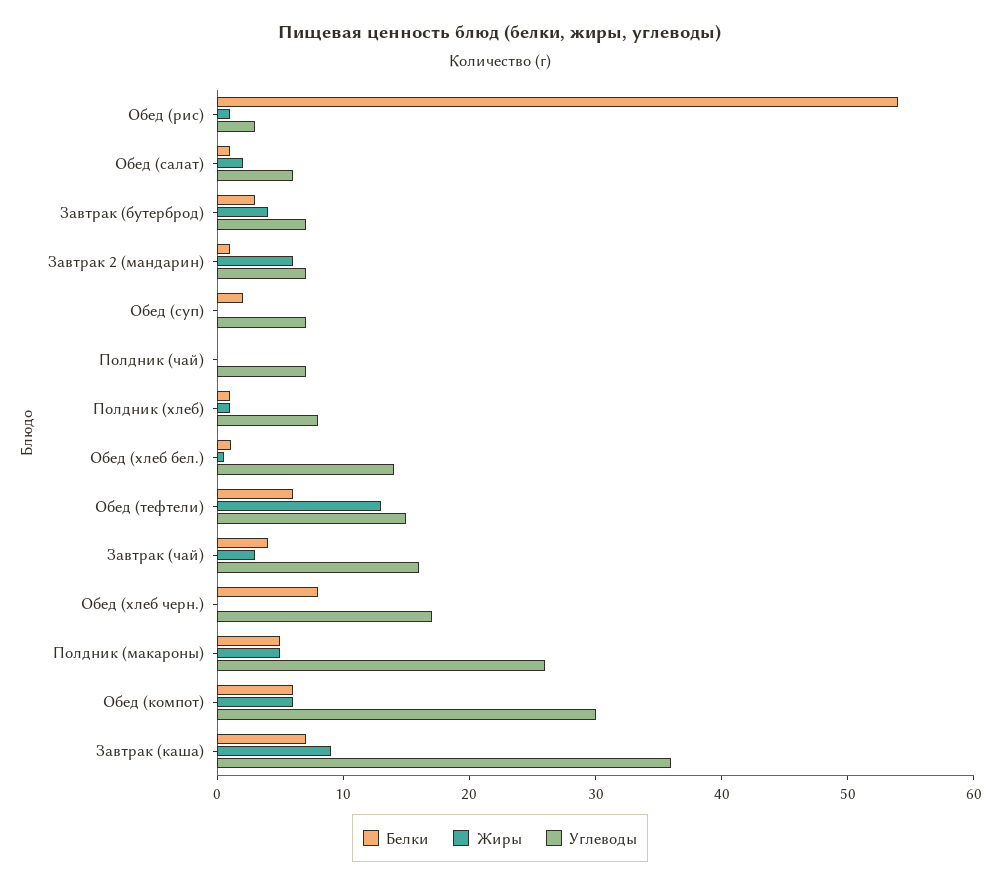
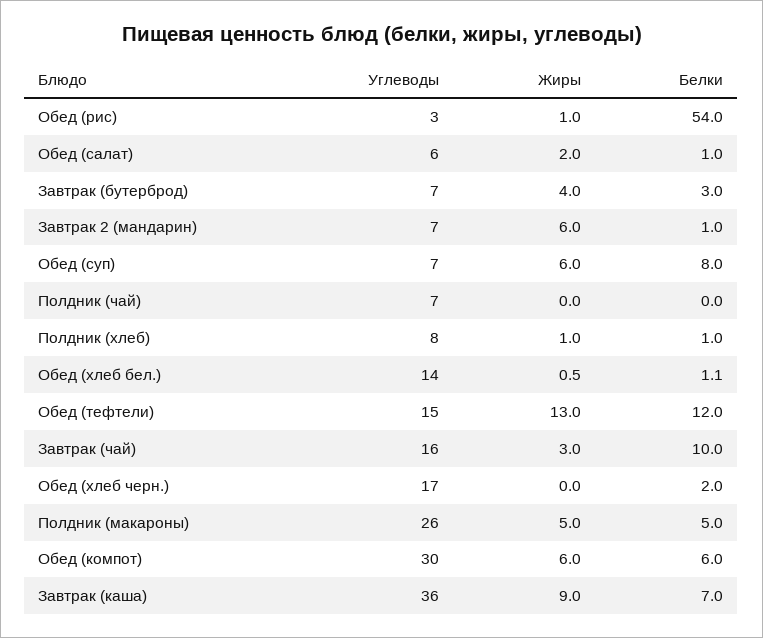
Белки, Обед (суп): 2 -> 8
Жиры, Обед (суп): 0 -> 6
Белки, Обед (тефтели): 6 -> 12
Белки, Завтрак (чай): 4 -> 10
Белки, Обед (хлеб черн.): 8 -> 2

